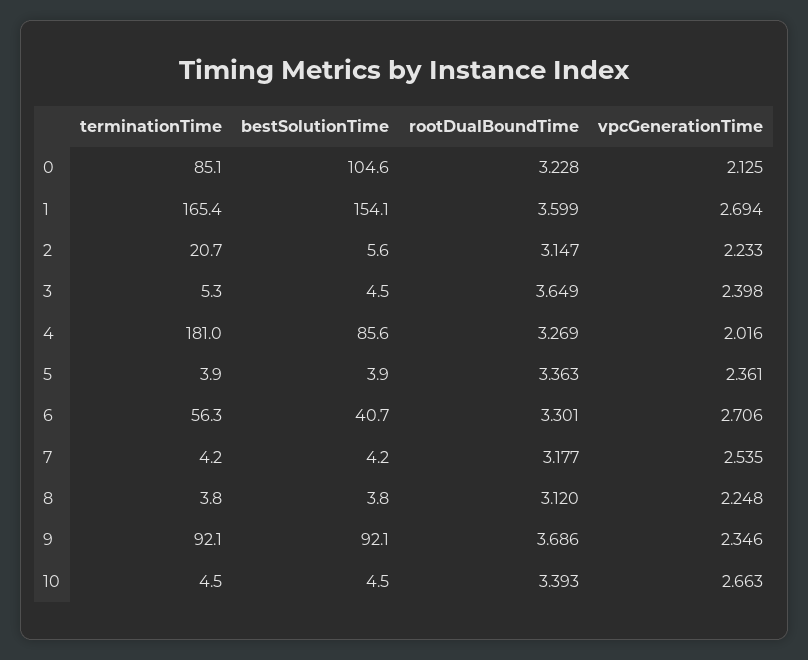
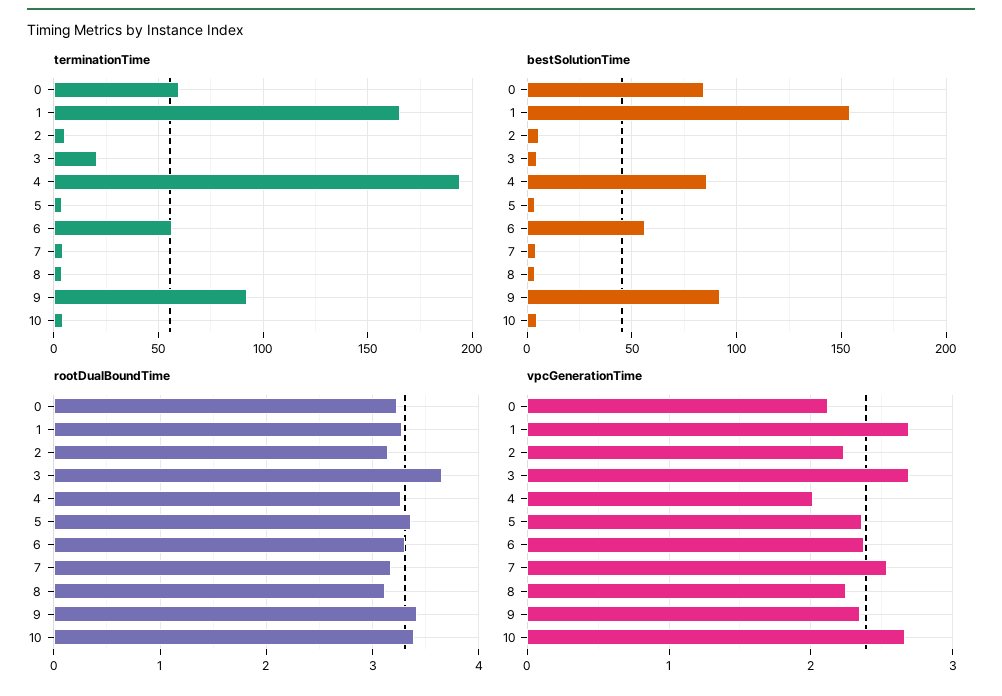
terminationTime, 0: 85.1 -> 60
bestSolutionTime, 0: 104.6 -> 85
rootDualBoundTime, 1: 3.599 -> 3.3
terminationTime, 2: 20.7 -> 5
terminationTime, 3: 5.3 -> 20
vpcGenerationTime, 3: 2.398 -> 2.7
terminationTime, 4: 181 -> 195
bestSolutionTime, 6: 40.7 -> 55
vpcGenerationTime, 6: 2.706 -> 2.4
rootDualBoundTime, 9: 3.686 -> 3.4

